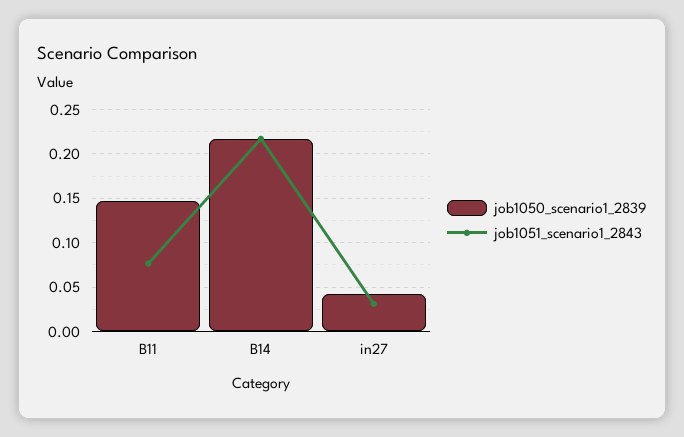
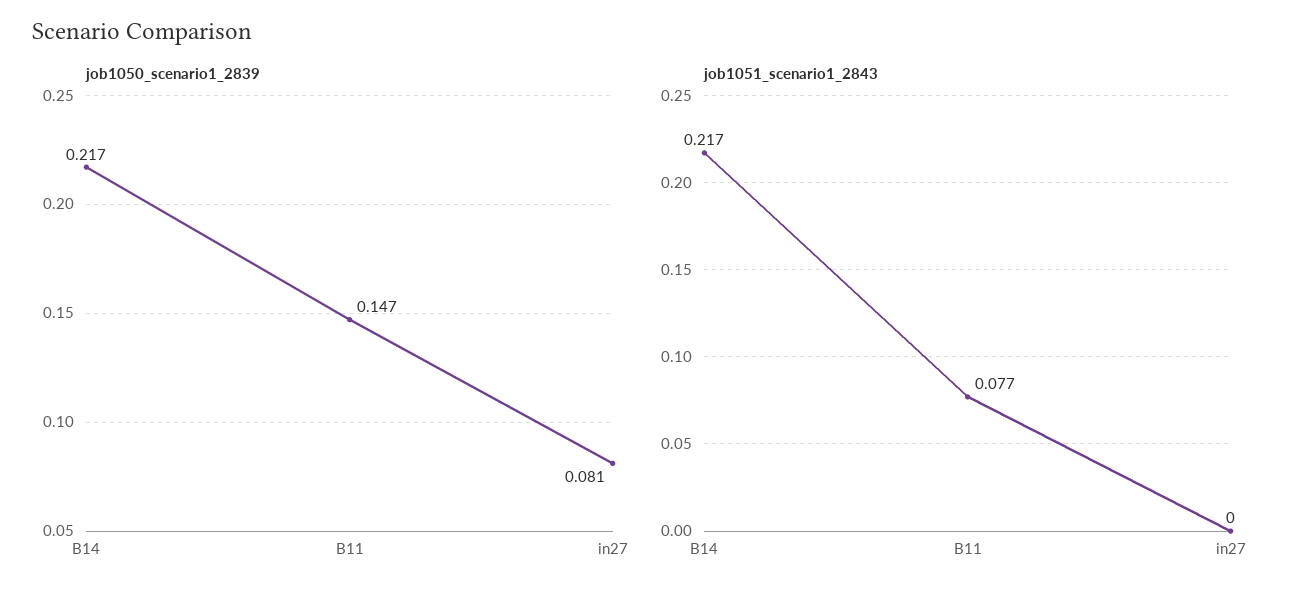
job1050_scenario1_2839, in27: 0.04 -> 0.081
job1051_scenario1_2843, in27: 0.03 -> 0

